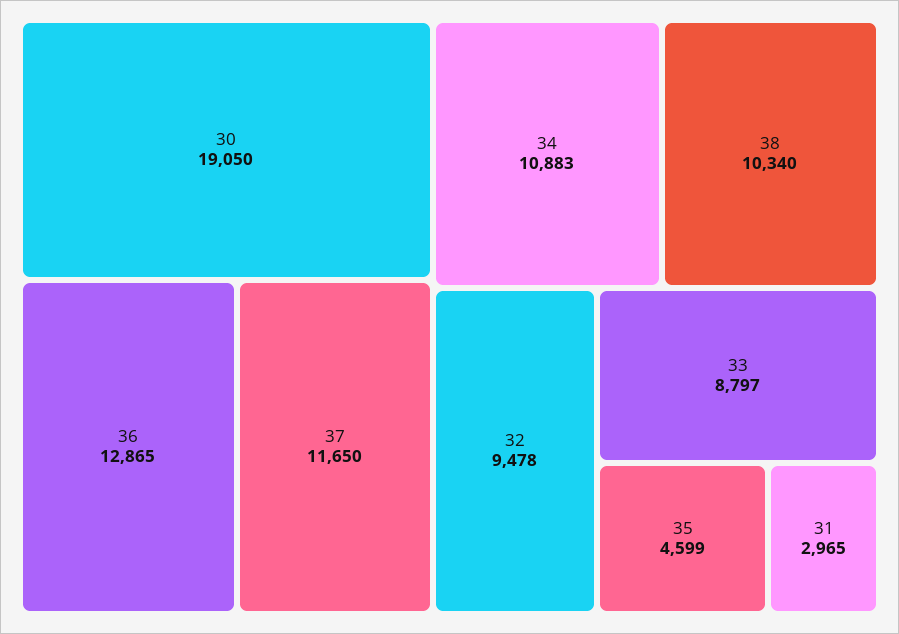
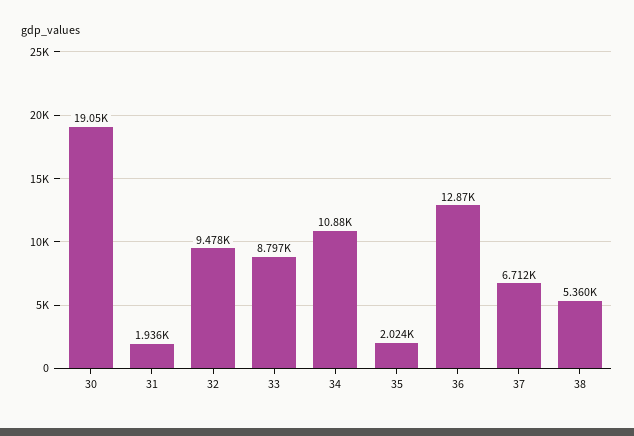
37: 11650 -> 6712
38: 10340 -> 5360
35: 4599 -> 2024
31: 2965 -> 1936

